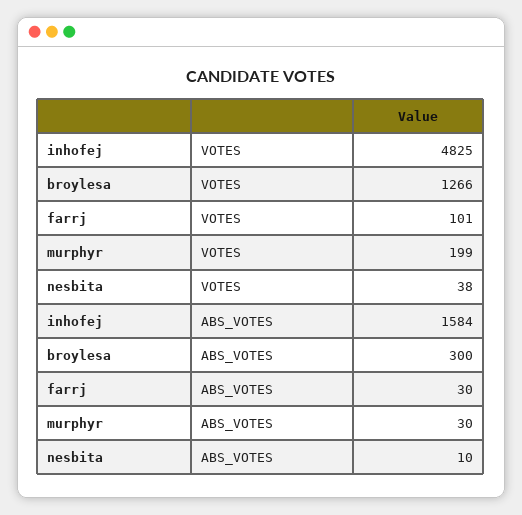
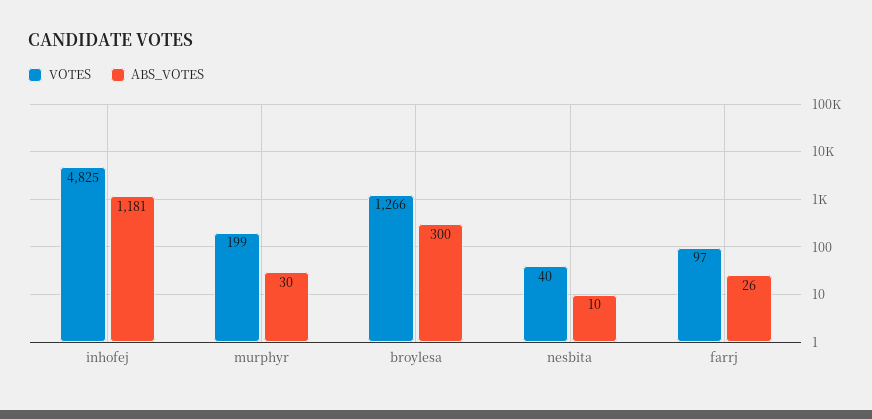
VOTES, farrj: 101 -> 97
VOTES, nesbita: 38 -> 40
ABS_VOTES, inhofej: 1584 -> 1181
ABS_VOTES, farrj: 30 -> 26

